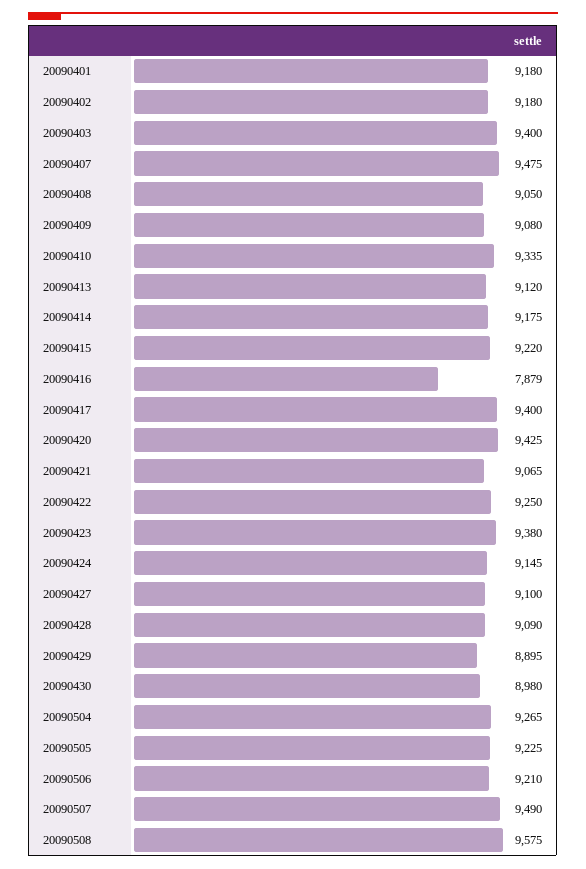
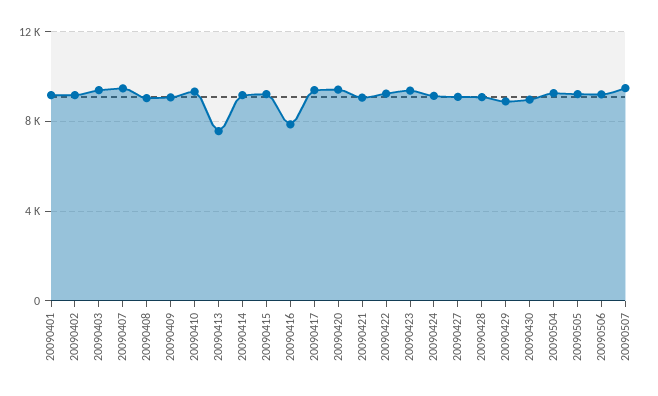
20090413: 9120 -> 7500
20090508: 9575 -> none

